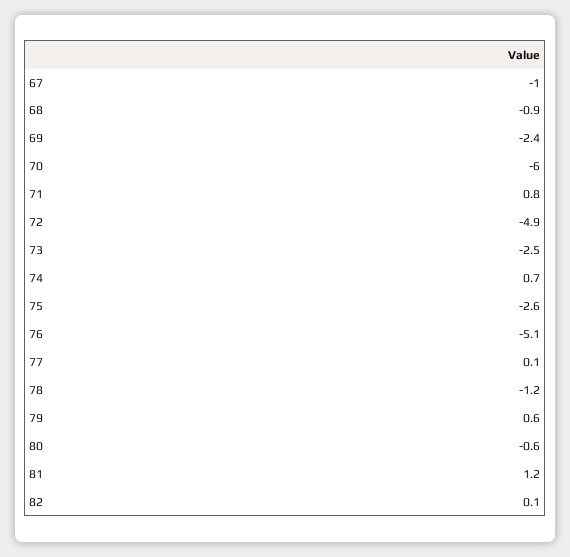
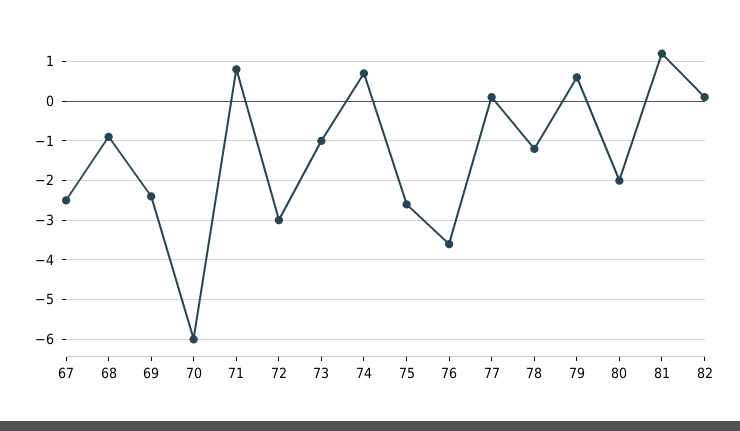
67: -1 -> -2.5
72: -4.9 -> -3
73: -2.5 -> -1
76: -5.1 -> -3.5
80: -0.6 -> -2

